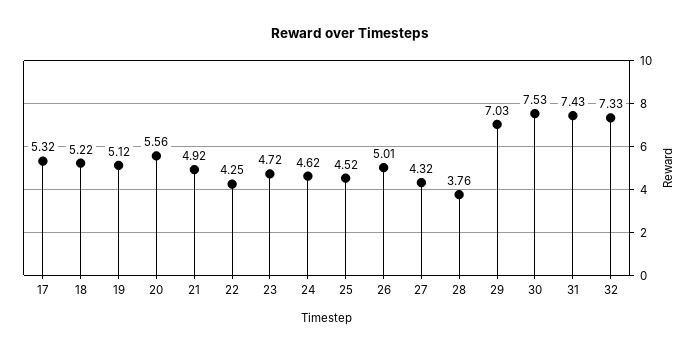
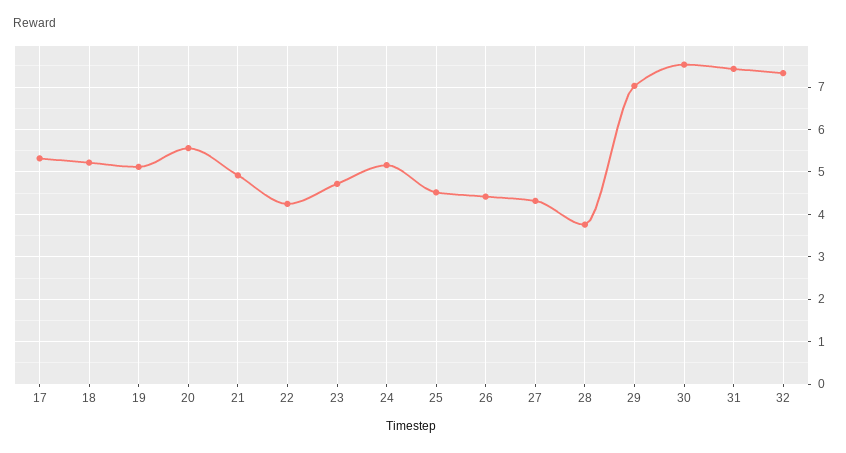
24: 4.62 -> 5.2
26: 5.01 -> 4.4

